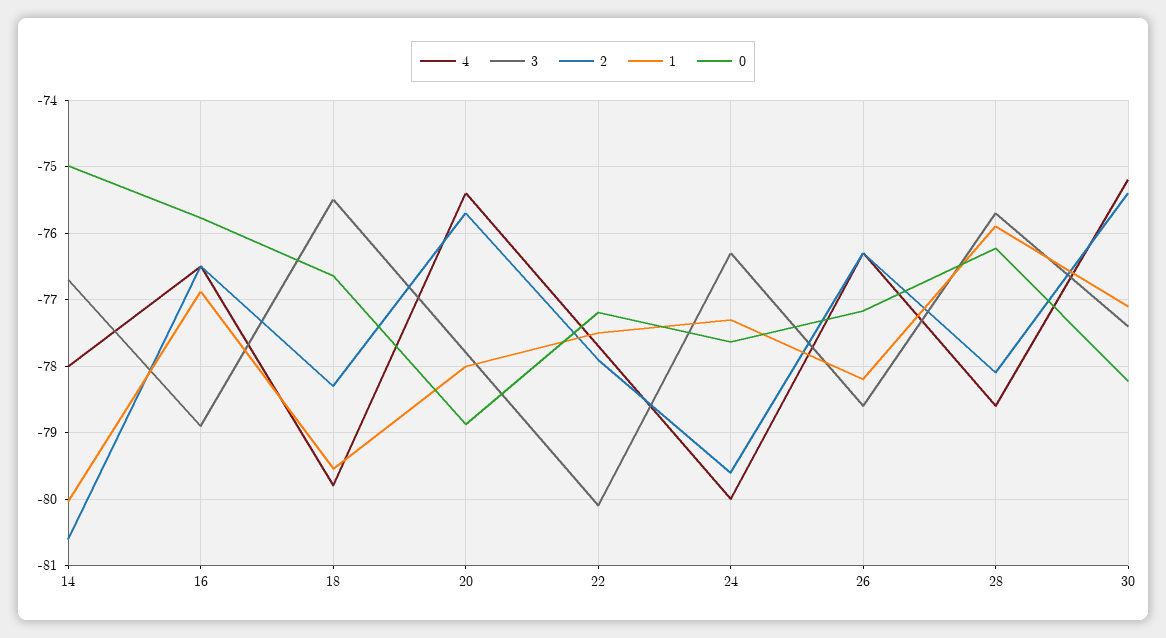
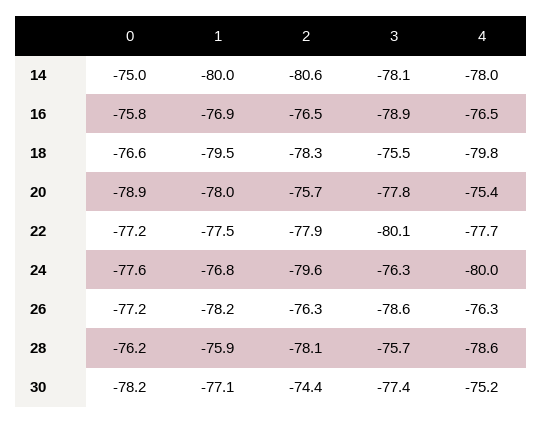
3, 14: -76.7 -> -78.1
1, 24: -77.3 -> -76.8
2, 30: -75.4 -> -74.4

